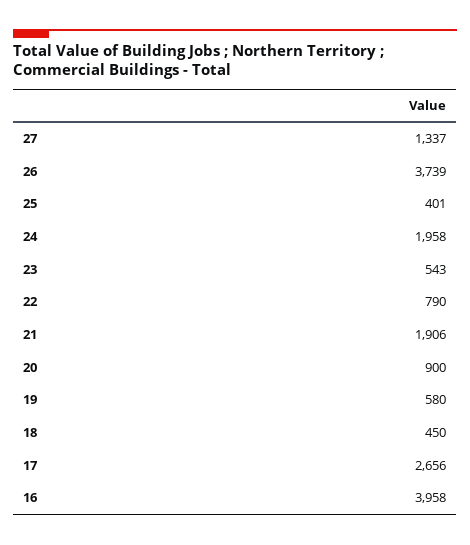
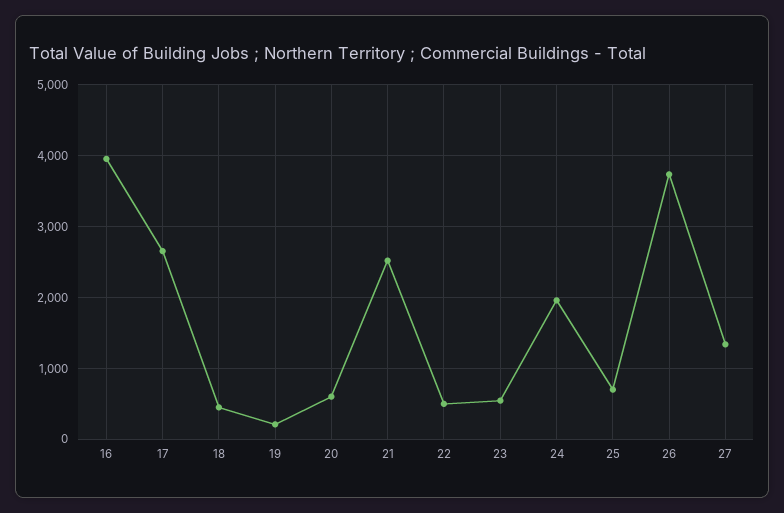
25: 401 -> 700
22: 790 -> 500
21: 1906 -> 2500
20: 900 -> 600
19: 580 -> 200

